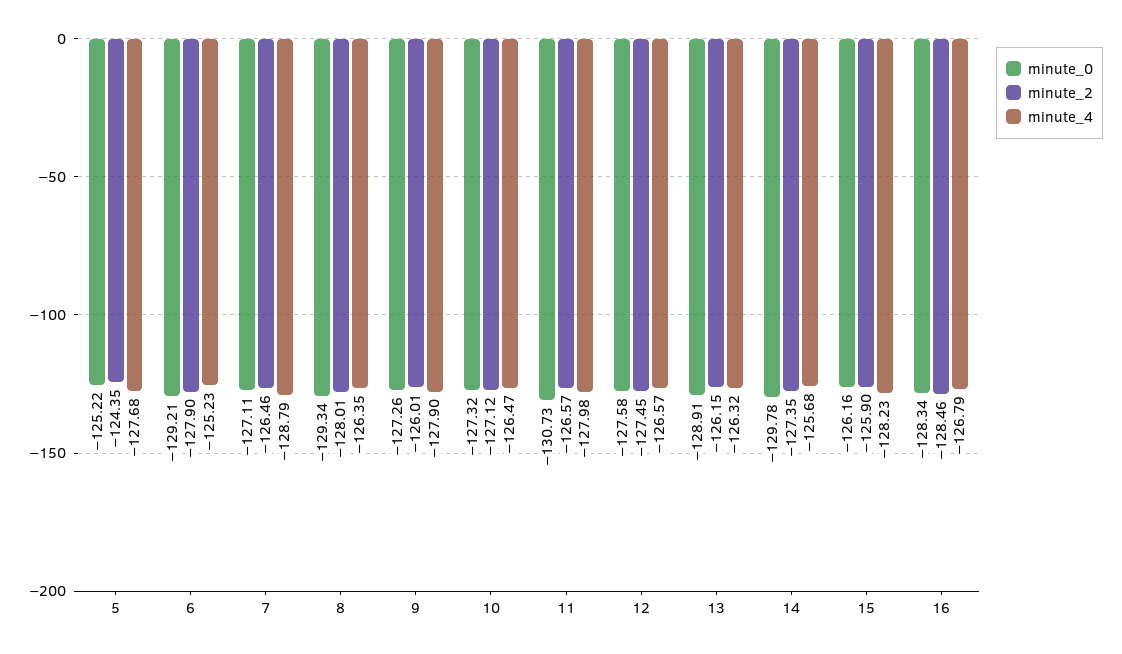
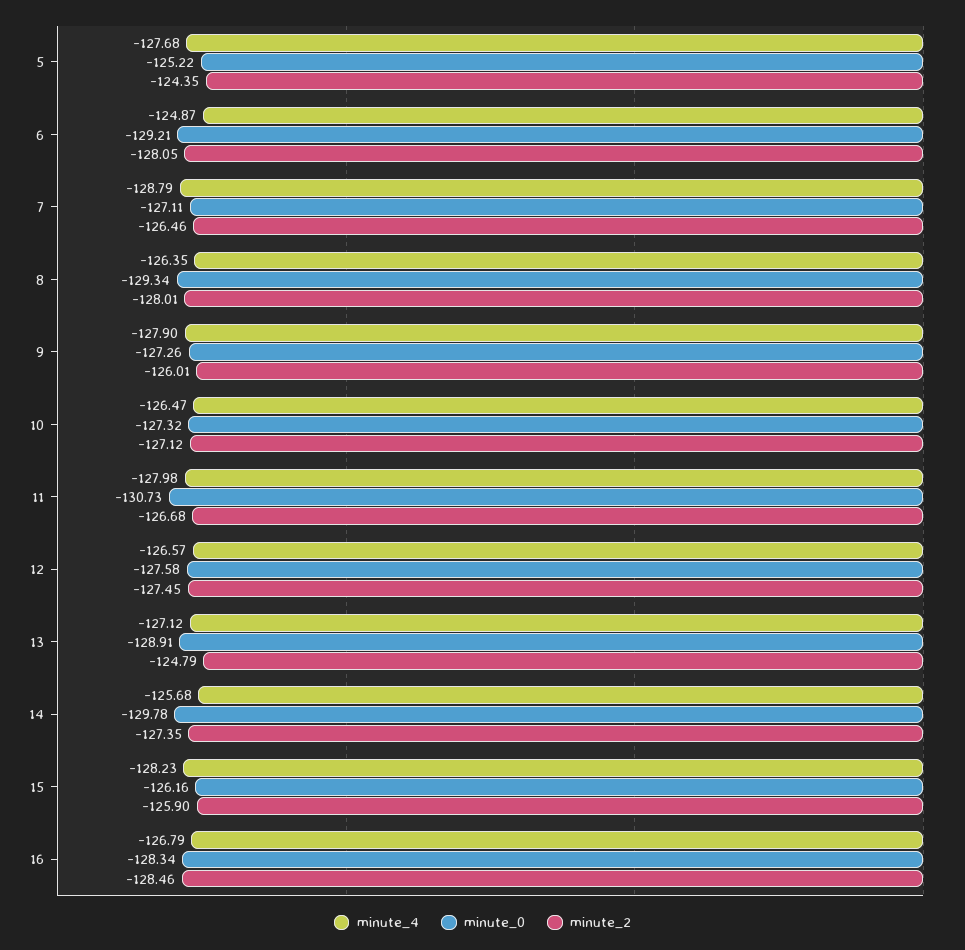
minute_2, 6: -127.9 -> -128.05
minute_4, 6: -125.23 -> -124.87
minute_2, 11: -126.57 -> -126.68
minute_2, 13: -126.15 -> -124.79
minute_4, 13: -126.32 -> -127.12

